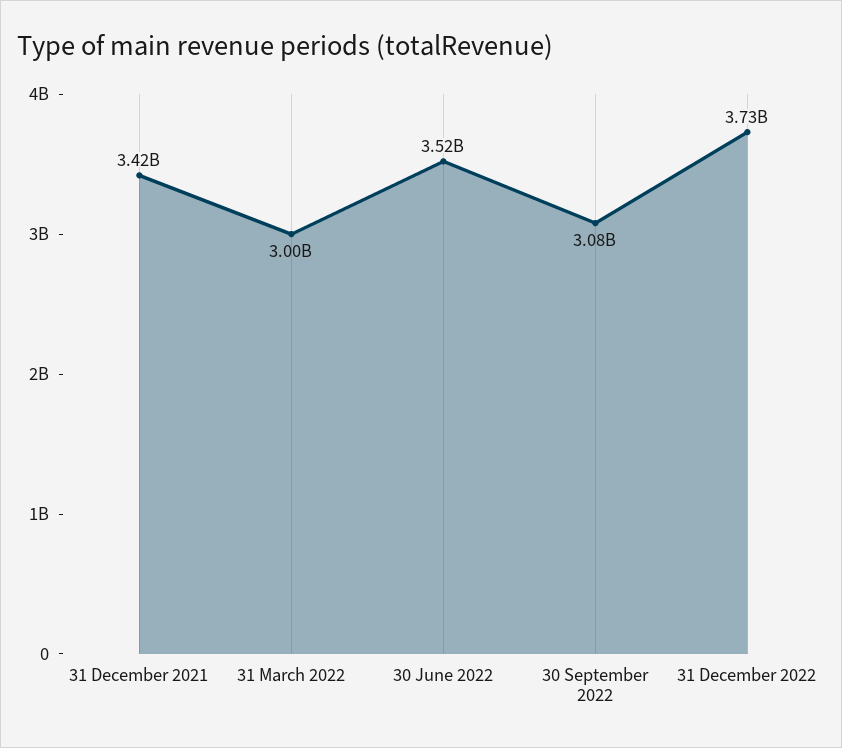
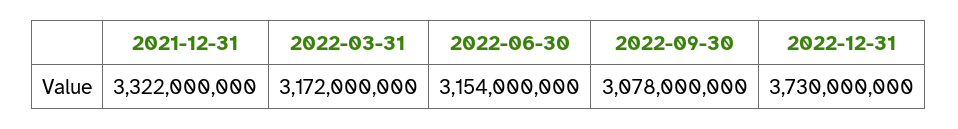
31 December 2021: 3420000000 -> 3322000000
31 March 2022: 3000000000 -> 3172000000
30 June 2022: 3520000000 -> 3154000000

